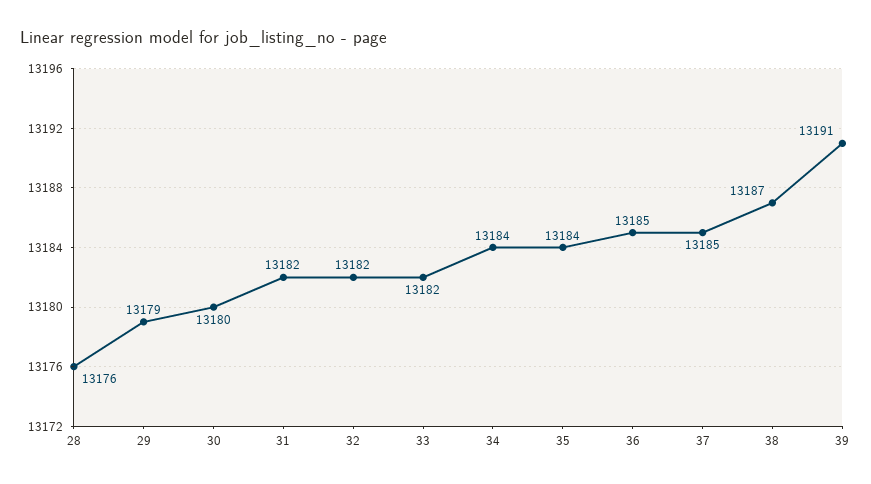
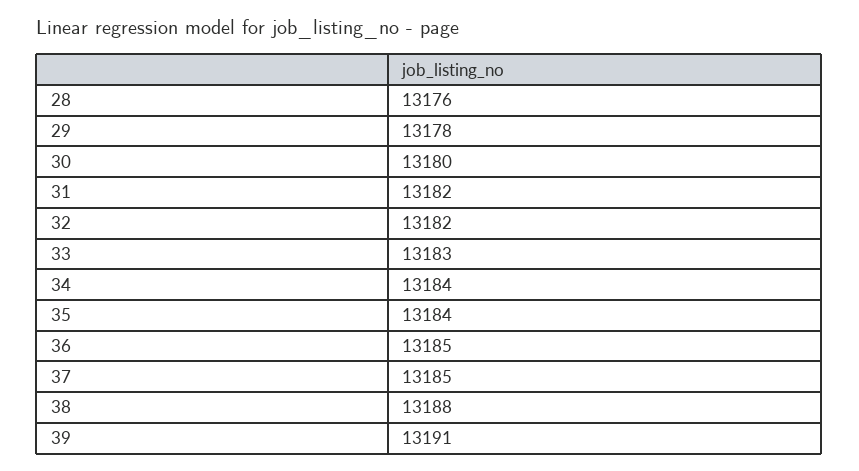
29: 13179 -> 13178
33: 13182 -> 13183
38: 13187 -> 13188

